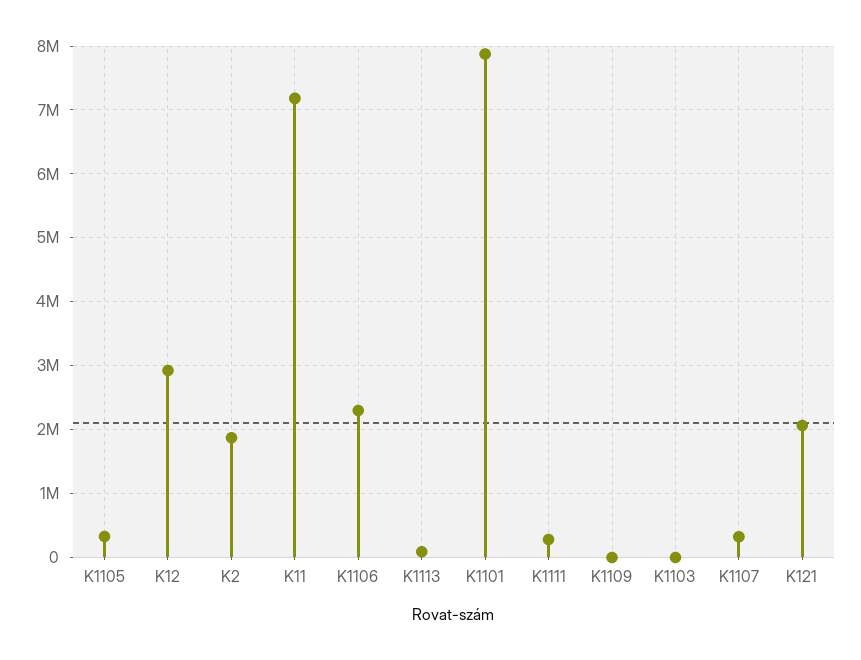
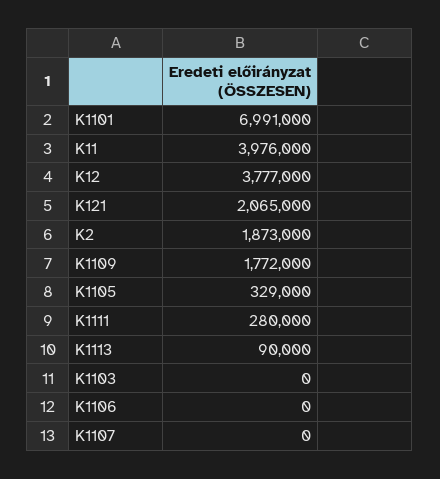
K12: 2900000 -> 3777000
K11: 7200000 -> 3976000
K1106: 2300000 -> 0
K1101: 7900000 -> 6991000
K1109: 0 -> 1772000
K1107: 300000 -> 0

